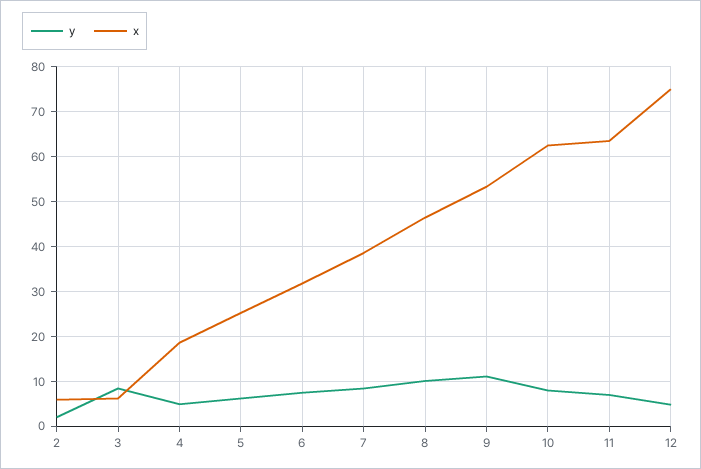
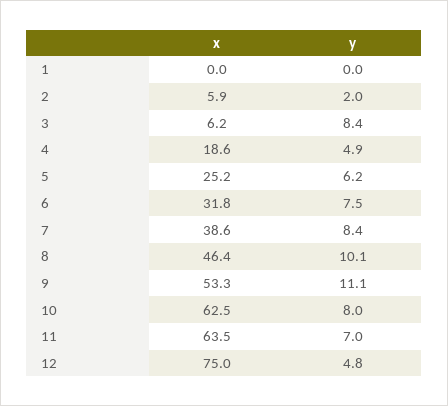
x, 1: none -> 0
y, 1: none -> 0

